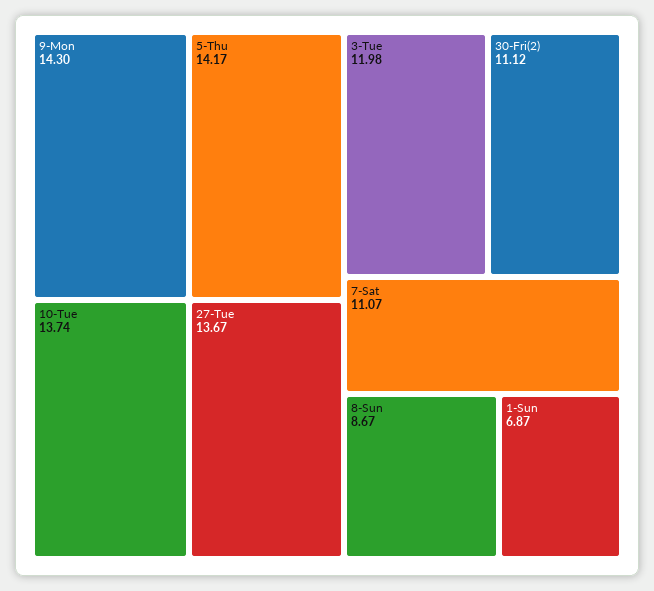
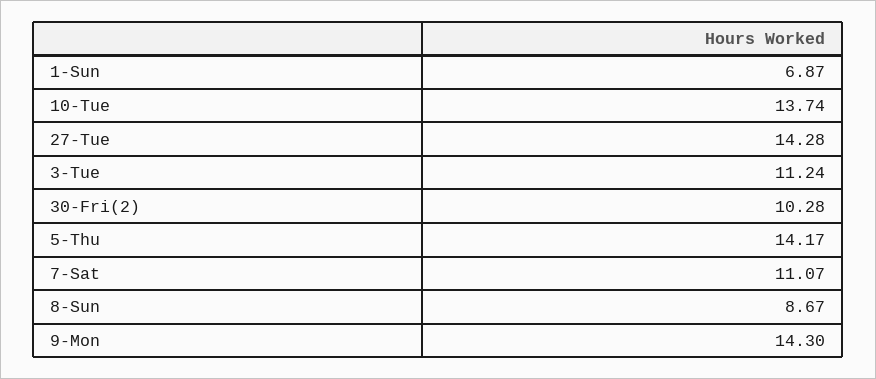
27-Tue: 13.67 -> 14.28
3-Tue: 11.98 -> 11.24
30-Fri(2): 11.12 -> 10.28

